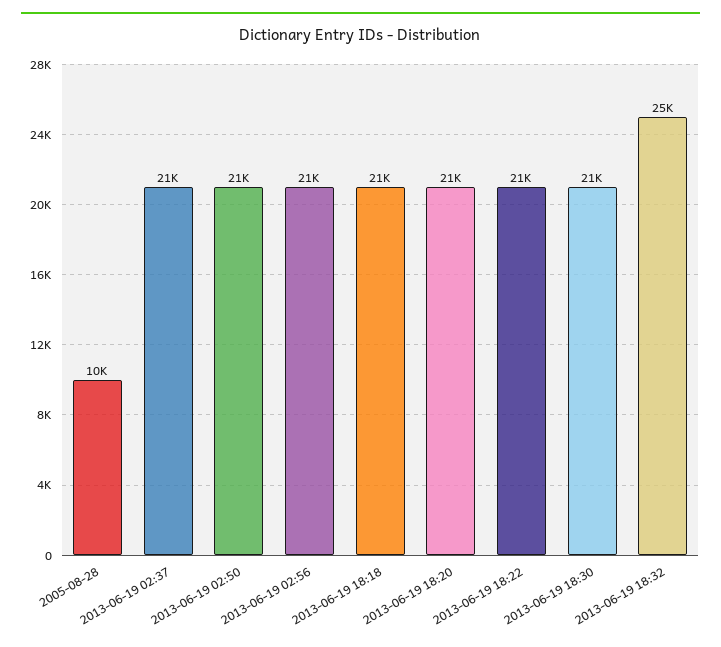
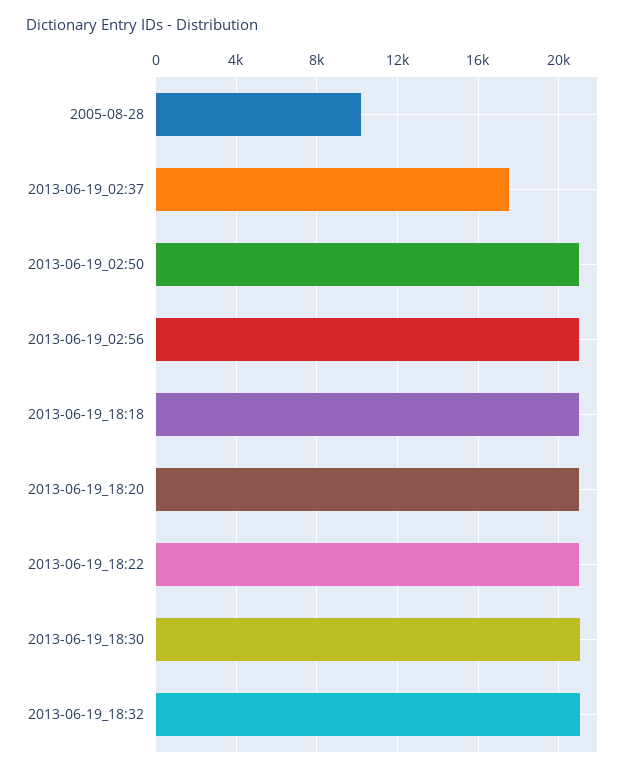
2013-06-19 02:37: 21000 -> 17500
2013-06-19 18:32: 25000 -> 21000

